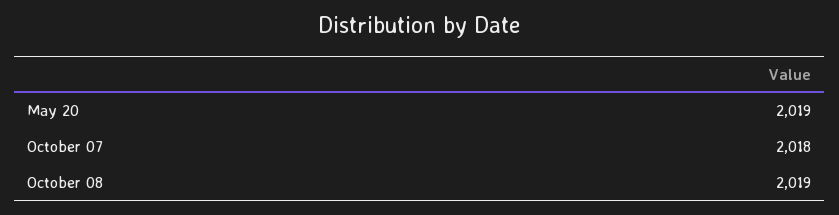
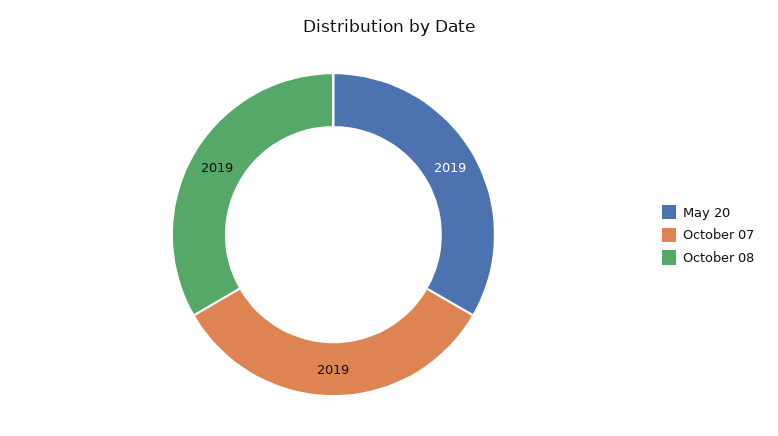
October 07: 2018 -> 2019

